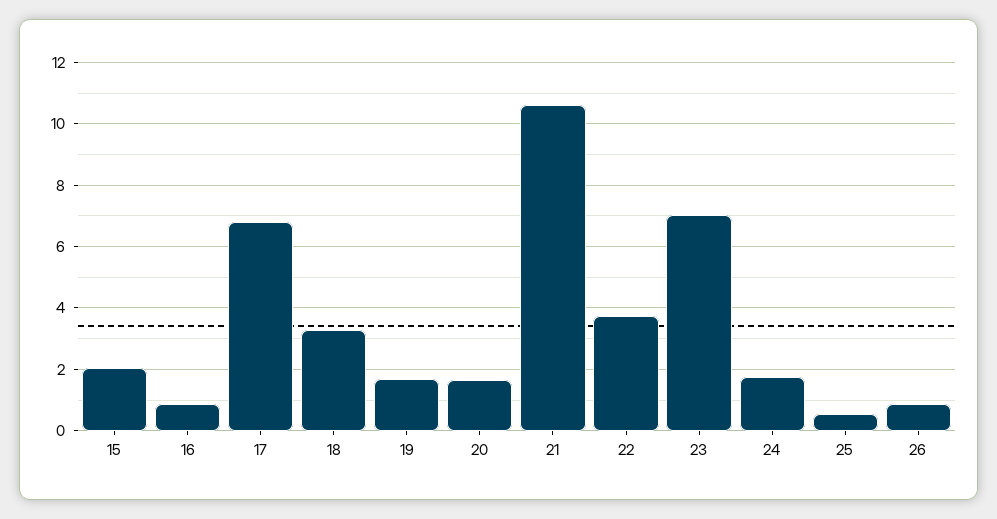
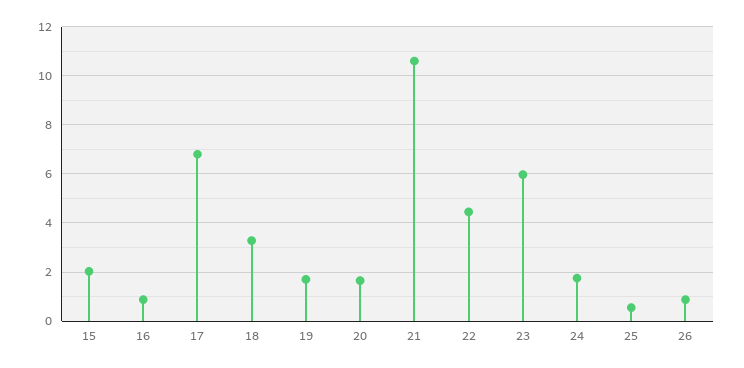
22: 3.8 -> 4.5
23: 7 -> 6

